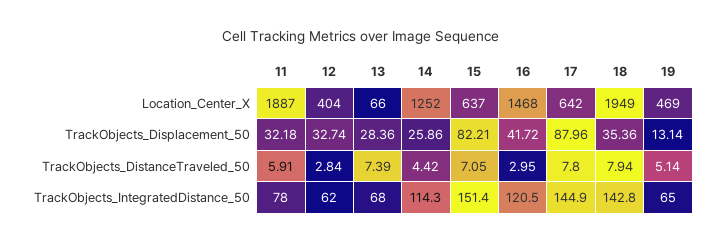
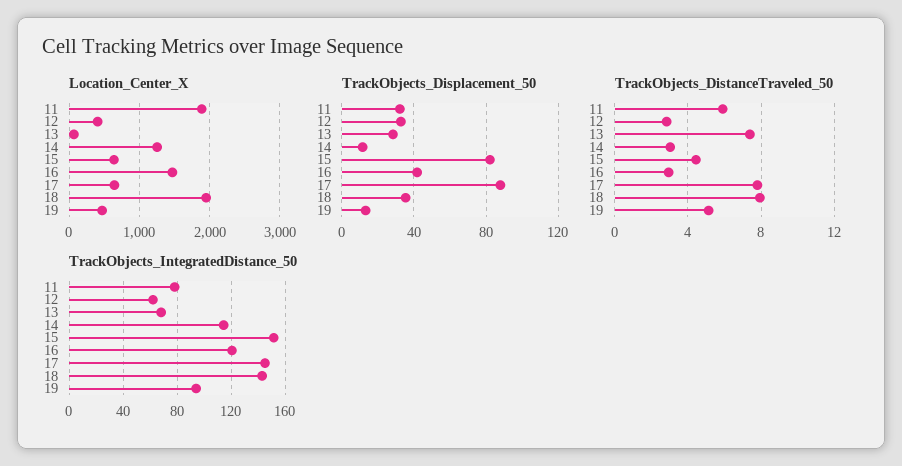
TrackObjects_Displacement_50, 14: 25.86 -> 10
TrackObjects_DistanceTraveled_50, 14: 4.42 -> 3
TrackObjects_DistanceTraveled_50, 15: 7.05 -> 4.5
TrackObjects_IntegratedDistance_50, 19: 65 -> 95

